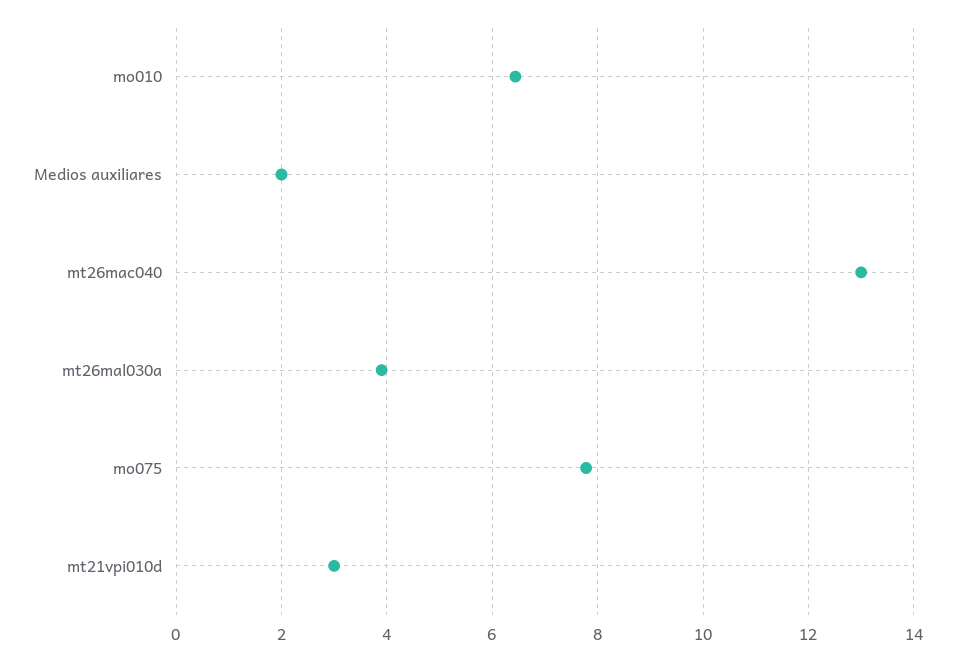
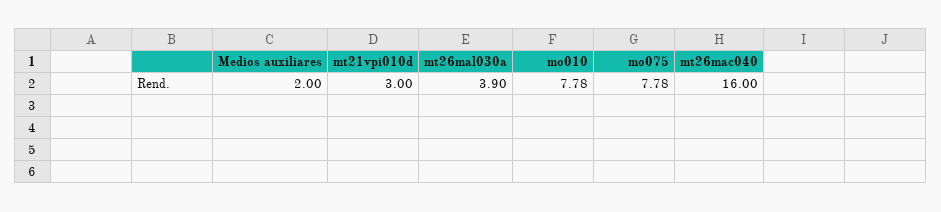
mo010: 6.4 -> 7.78
mt26mac040: 13 -> 16

